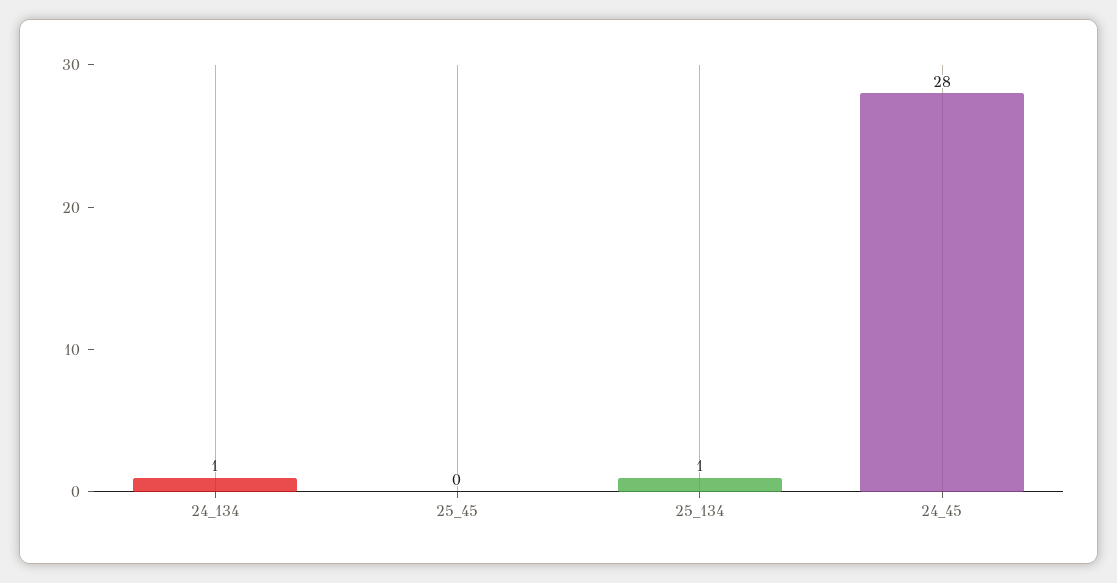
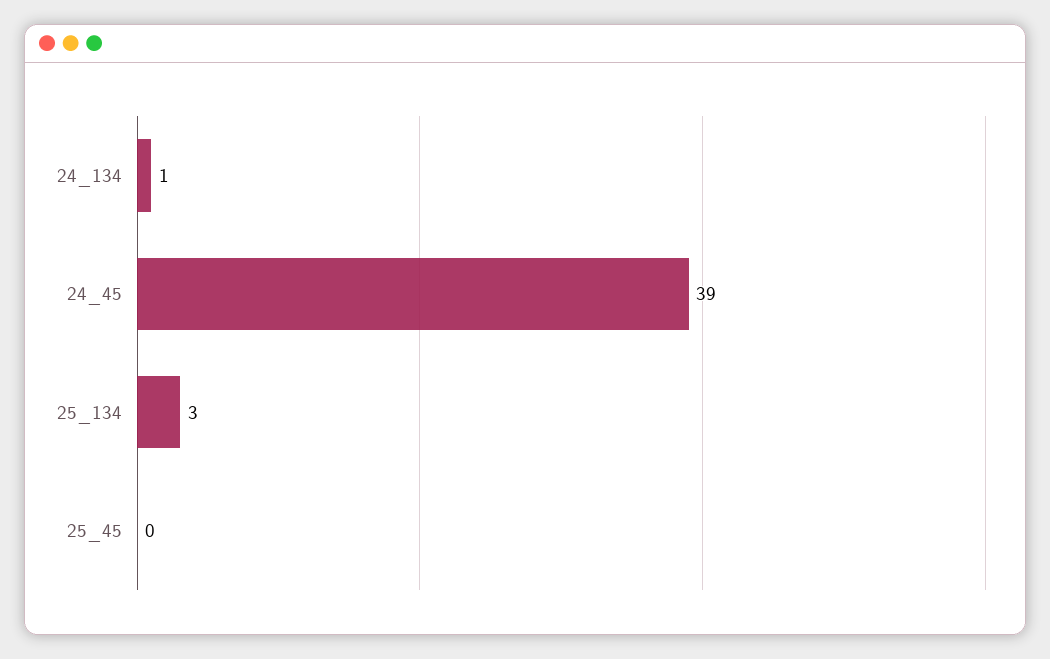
25_134: 1 -> 3
24_45: 28 -> 39

